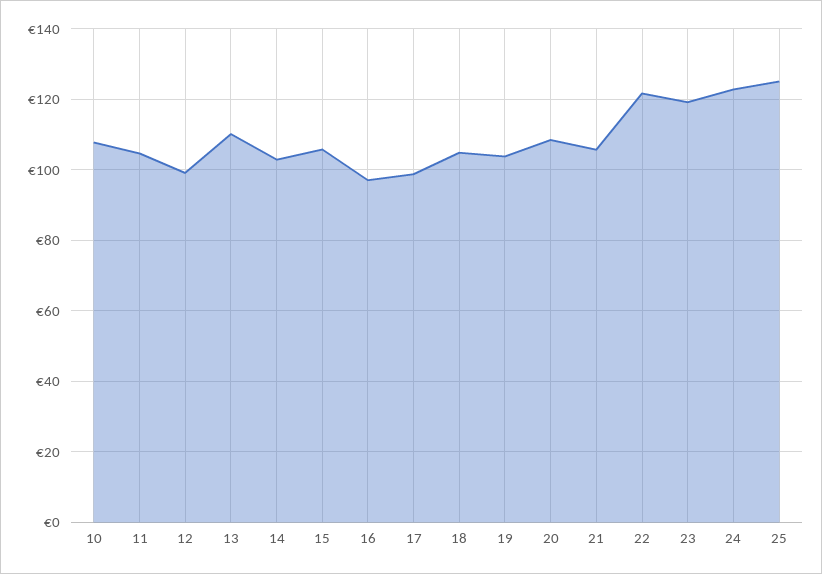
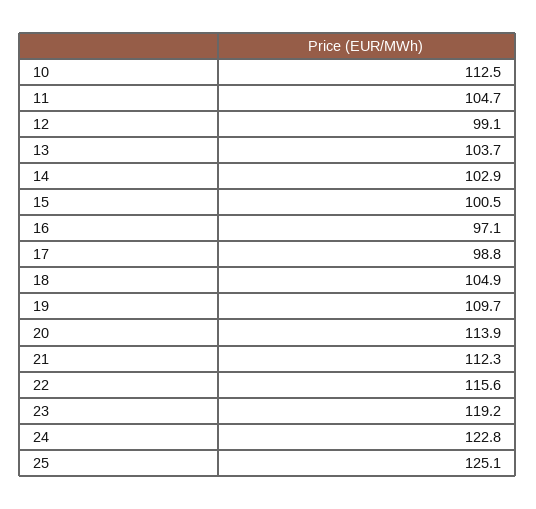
10: 108 -> 112.5
13: 110 -> 103.7
15: 106 -> 100.5
19: 104 -> 109.7
20: 108 -> 113.9
21: 106 -> 112.3
22: 122 -> 115.6

